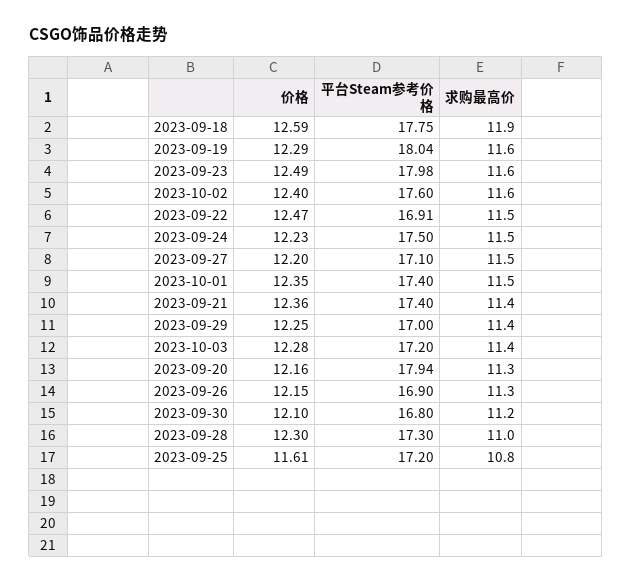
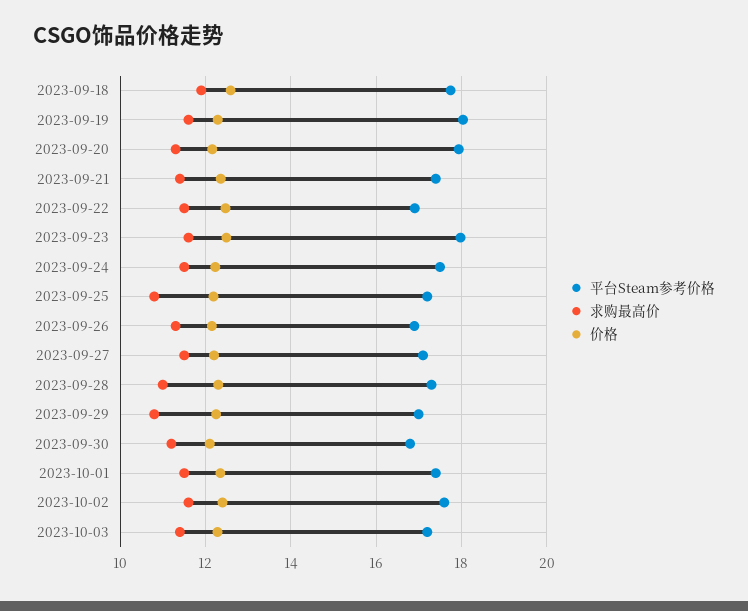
求购最高价, 2023-09-29: 11.4 -> 10.8
价格, 2023-09-25: 11.61 -> 12.2

